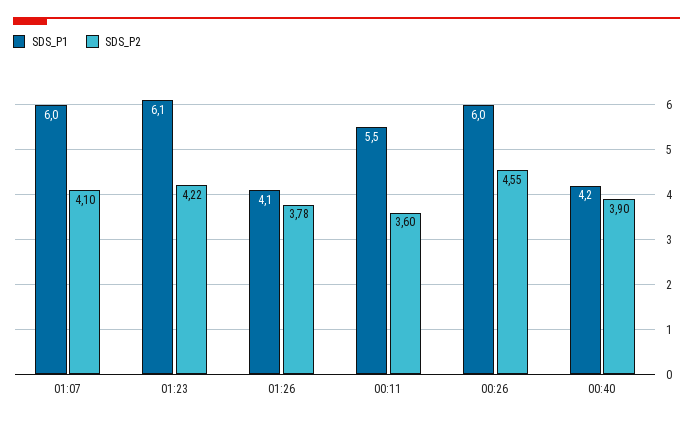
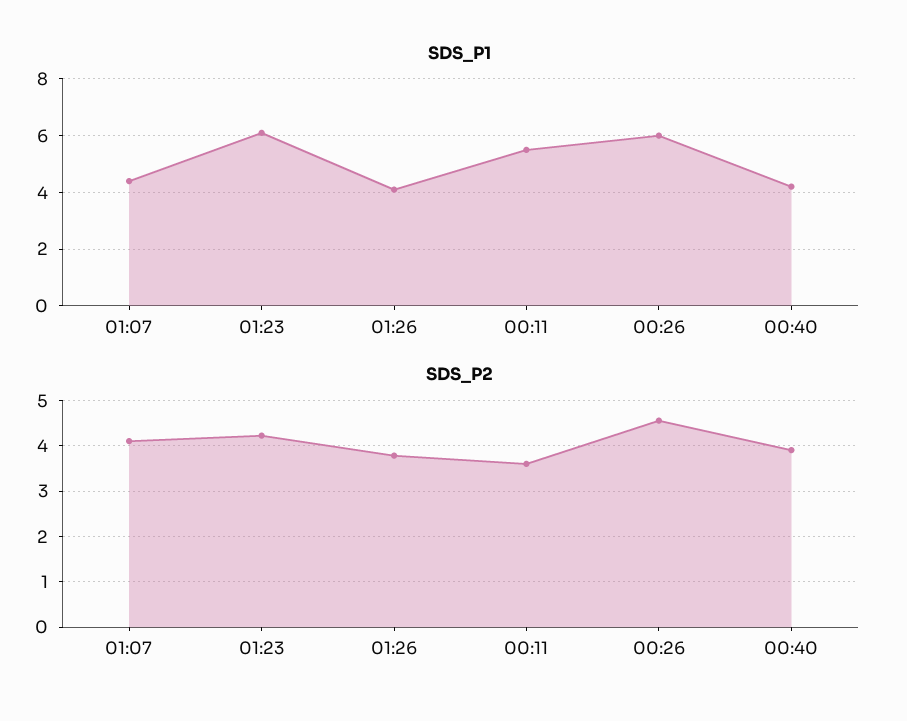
SDS_P1, 01:07: 6 -> 4.5

